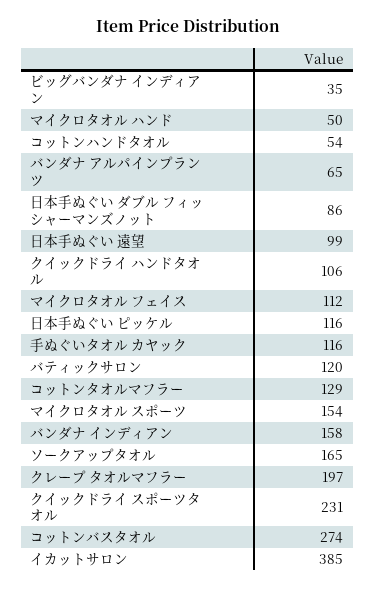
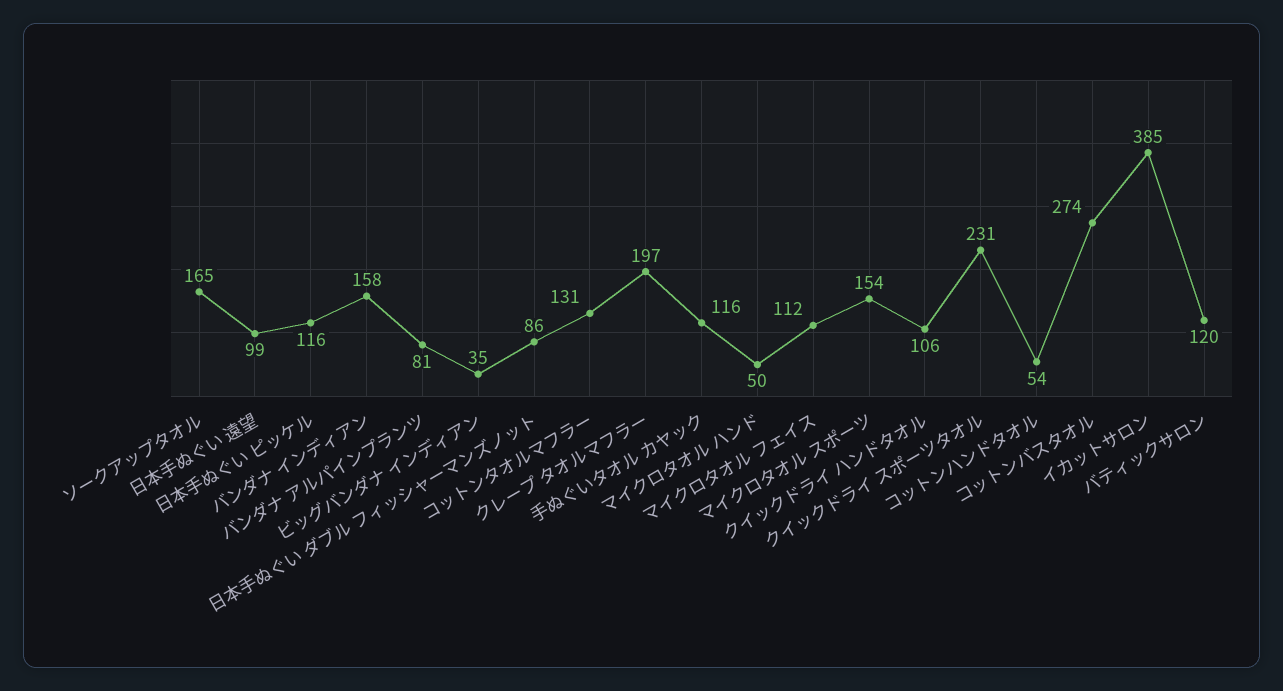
バンダナ アルパインプランツ: 65 -> 81
コットンタオルマフラー: 129 -> 131

